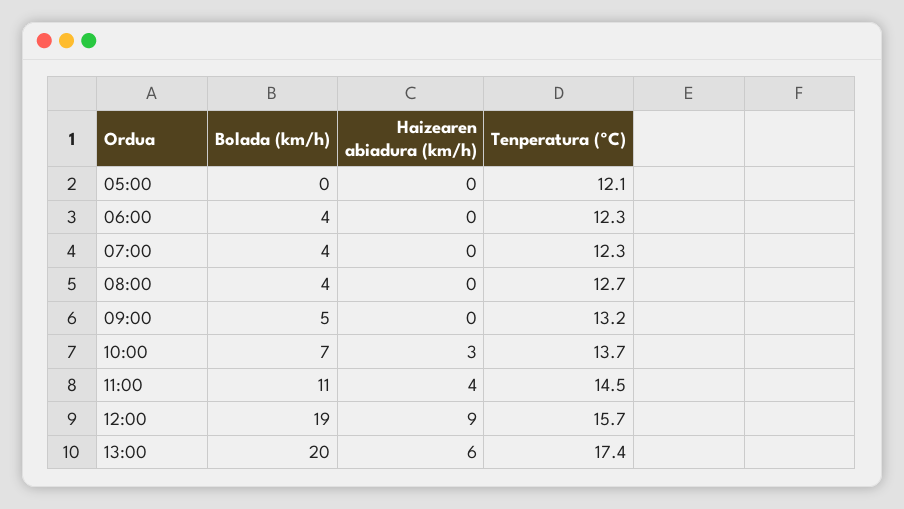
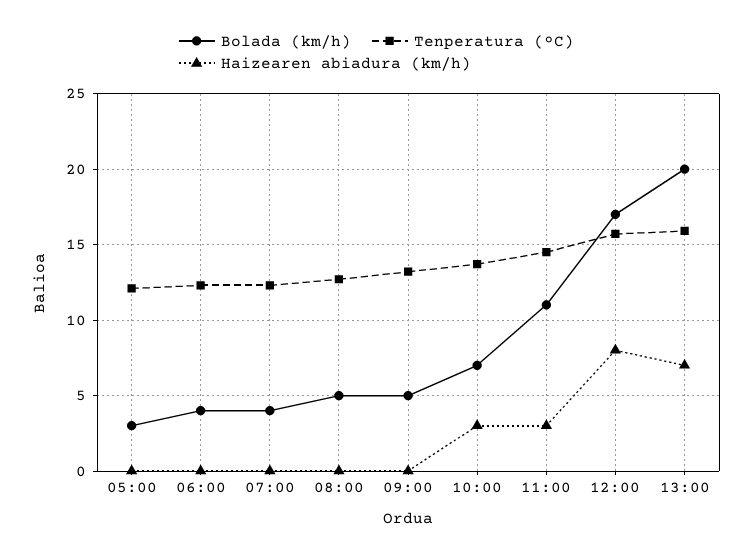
Bolada (km/h), 05:00: 0 -> 3
Bolada (km/h), 08:00: 4 -> 5
Haizearen abiadura (km/h), 11:00: 4 -> 3
Bolada (km/h), 12:00: 19 -> 17
Haizearen abiadura (km/h), 12:00: 9 -> 8
Haizearen abiadura (km/h), 13:00: 6 -> 7
Tenperatura (ºC), 13:00: 17.4 -> 16

